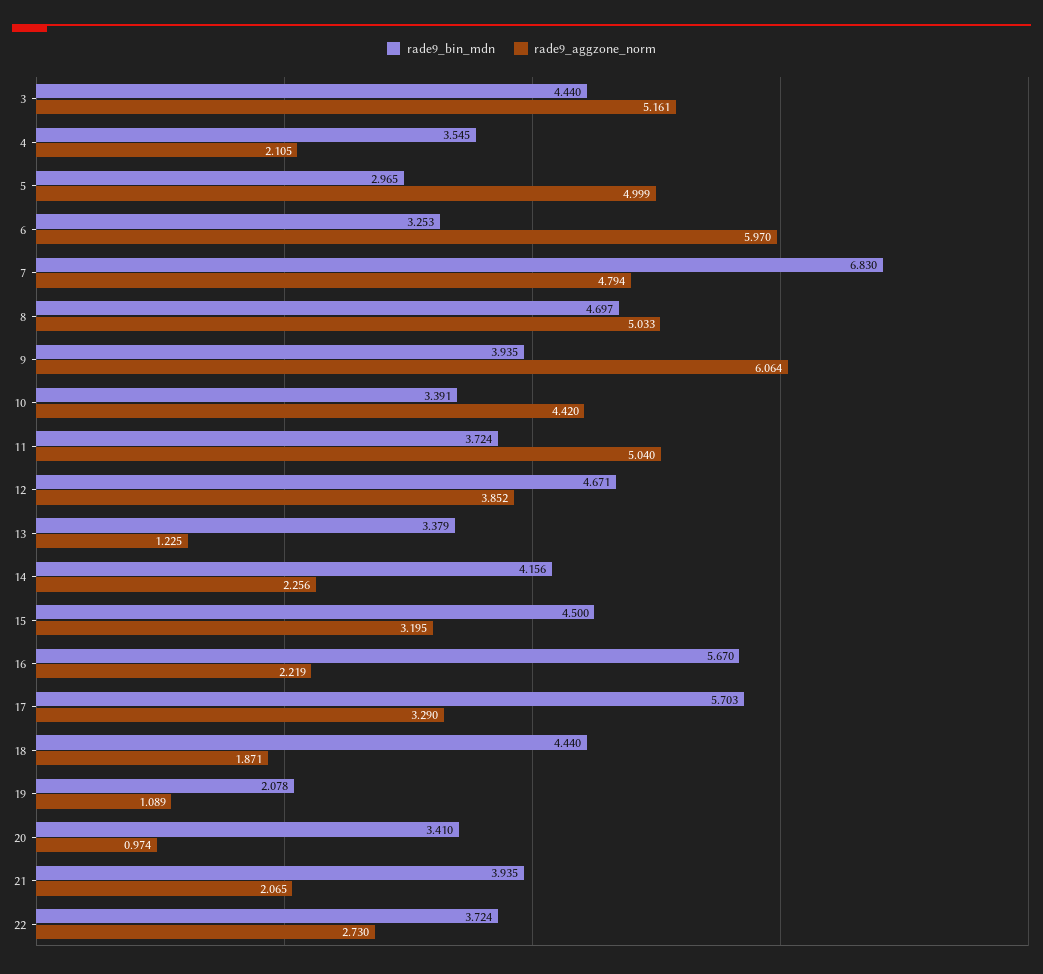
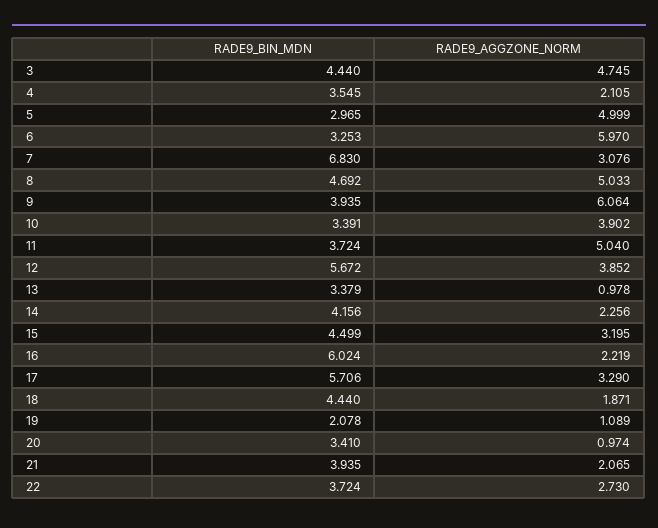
rade9_aggzone_norm, 3: 5.161 -> 4.745
rade9_aggzone_norm, 7: 4.794 -> 3.076
rade9_bin_mdn, 8: 4.697 -> 4.692
rade9_aggzone_norm, 10: 4.42 -> 3.902
rade9_bin_mdn, 12: 4.671 -> 5.672
rade9_aggzone_norm, 13: 1.225 -> 0.978
rade9_bin_mdn, 15: 4.5 -> 4.499
rade9_bin_mdn, 16: 5.67 -> 6.024
rade9_bin_mdn, 17: 5.703 -> 5.706

